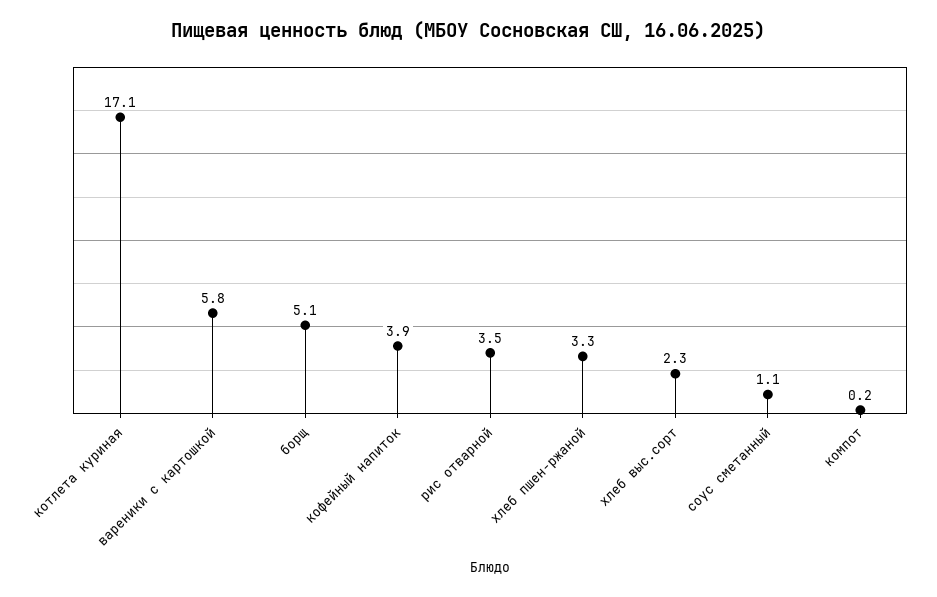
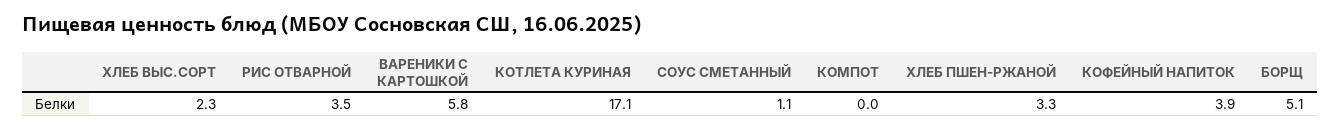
компот: 0.2 -> 0

